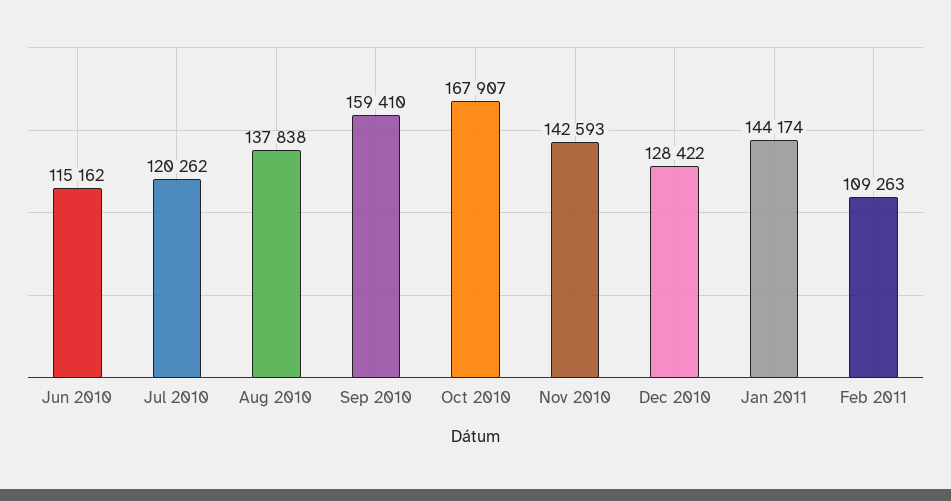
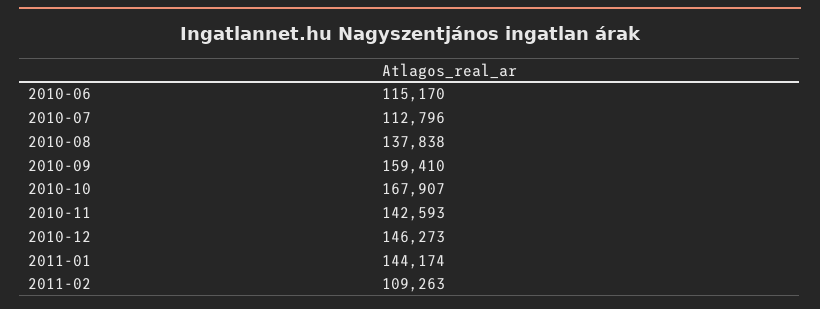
Jun 2010: 115162 -> 115170
Jul 2010: 120262 -> 112796
Dec 2010: 128422 -> 146273

